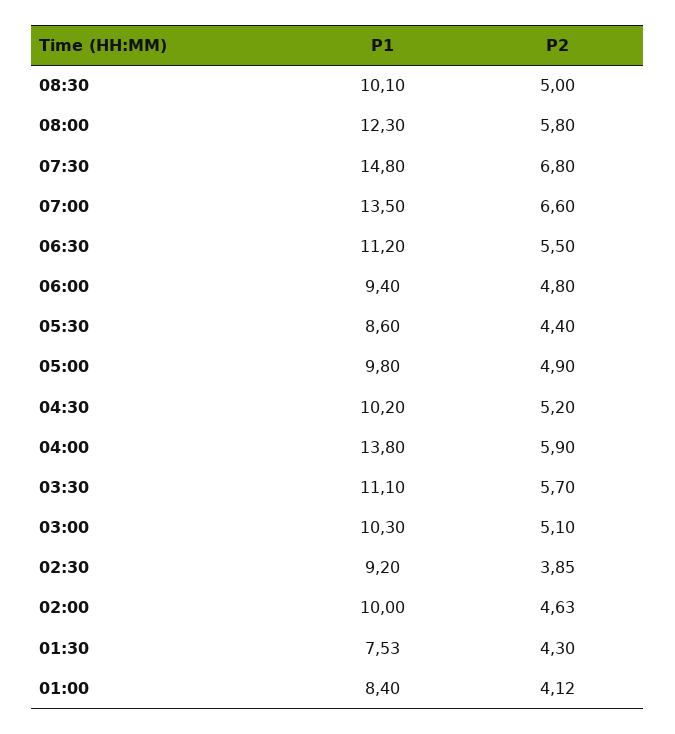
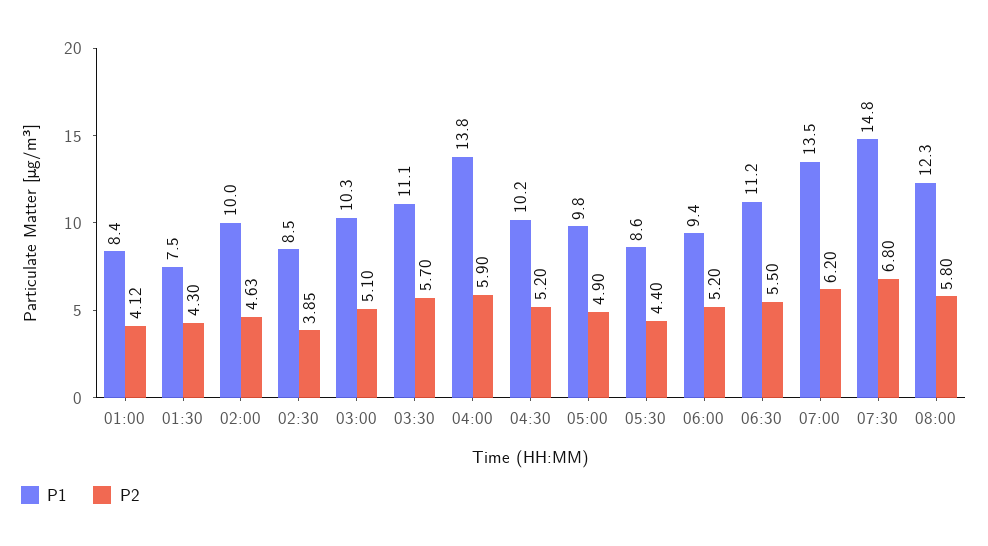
P1, 08:30: 10.1 -> none
P2, 08:30: 5 -> none
P2, 07:00: 6.6 -> 6.2
P2, 06:00: 4.8 -> 5.2
P1, 02:30: 9.2 -> 8.5

